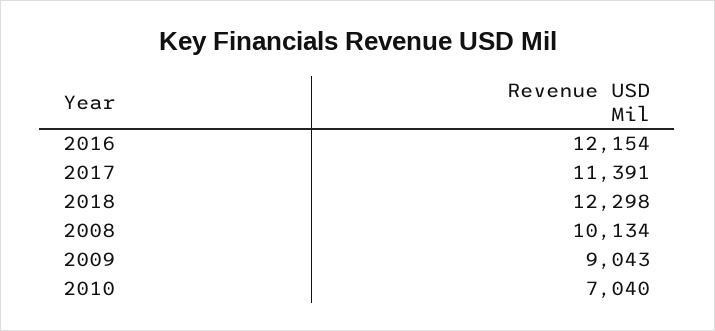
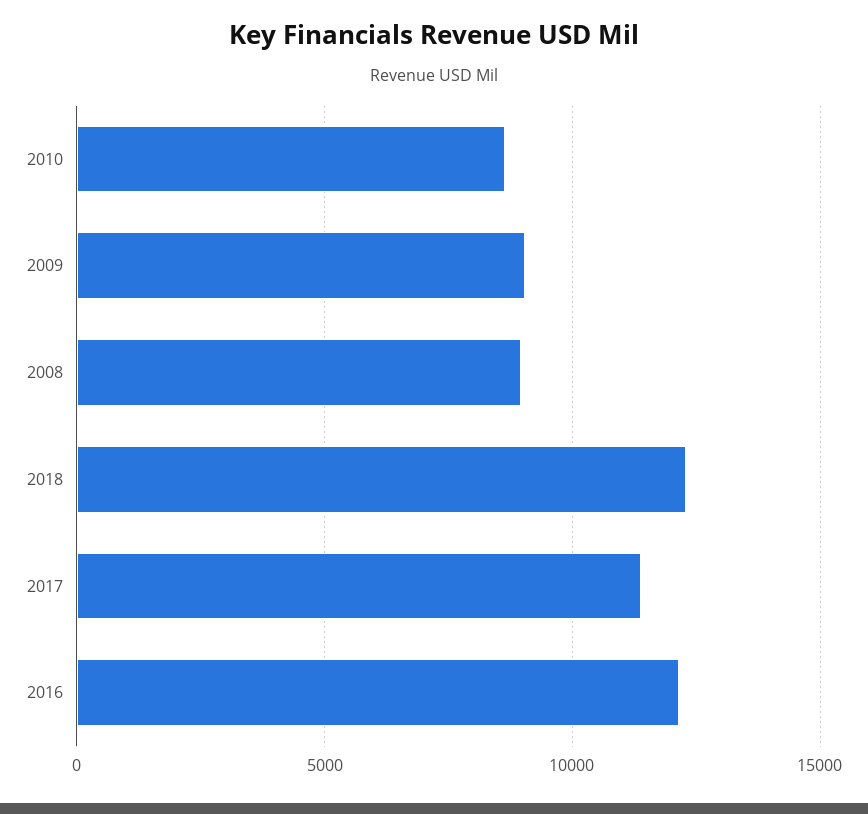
2008: 10134 -> 9000
2010: 7040 -> 8500

